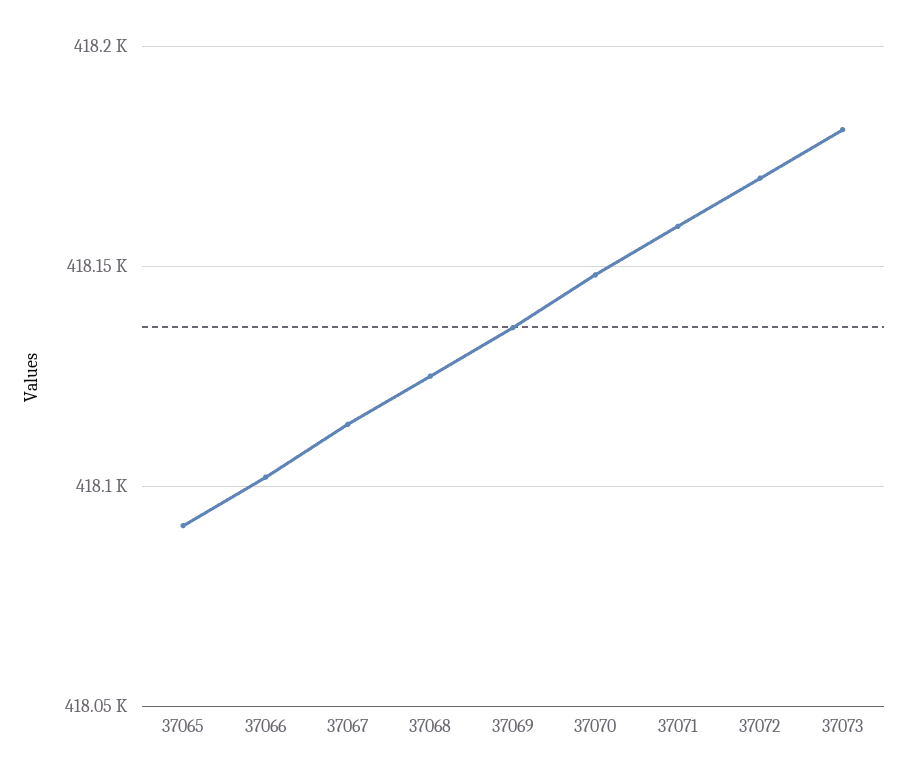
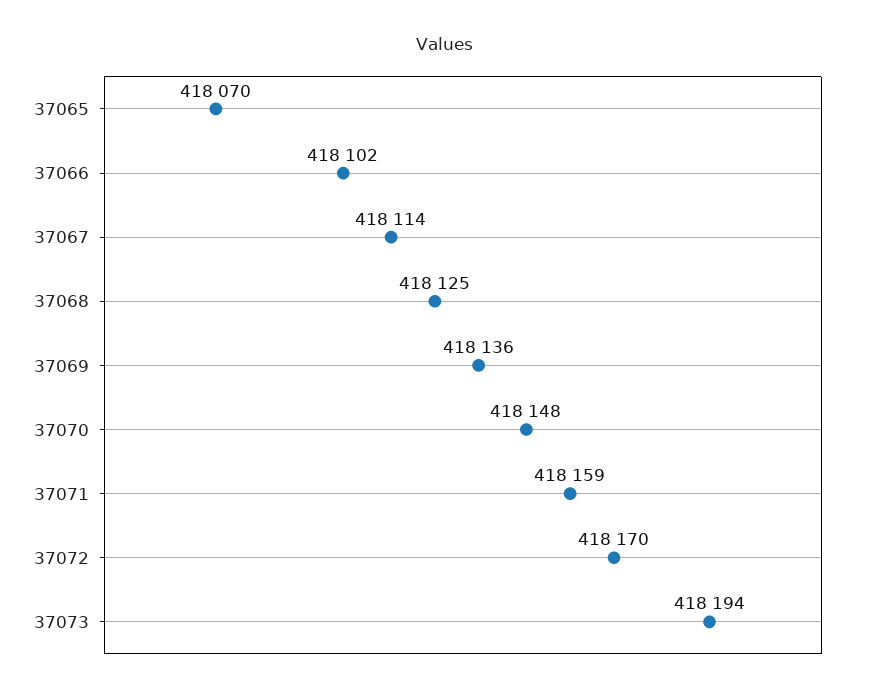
37065: 418090 -> 418070
37073: 418180 -> 418194

